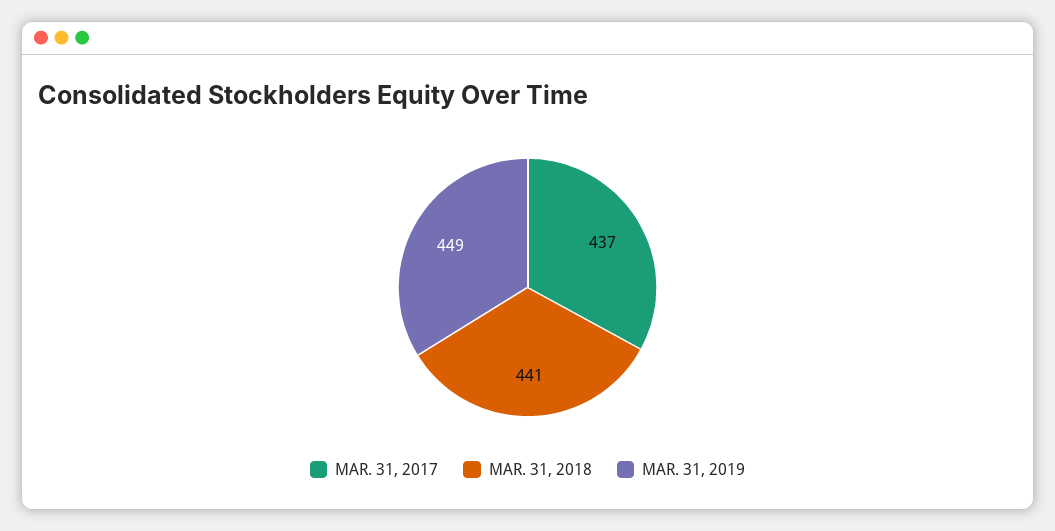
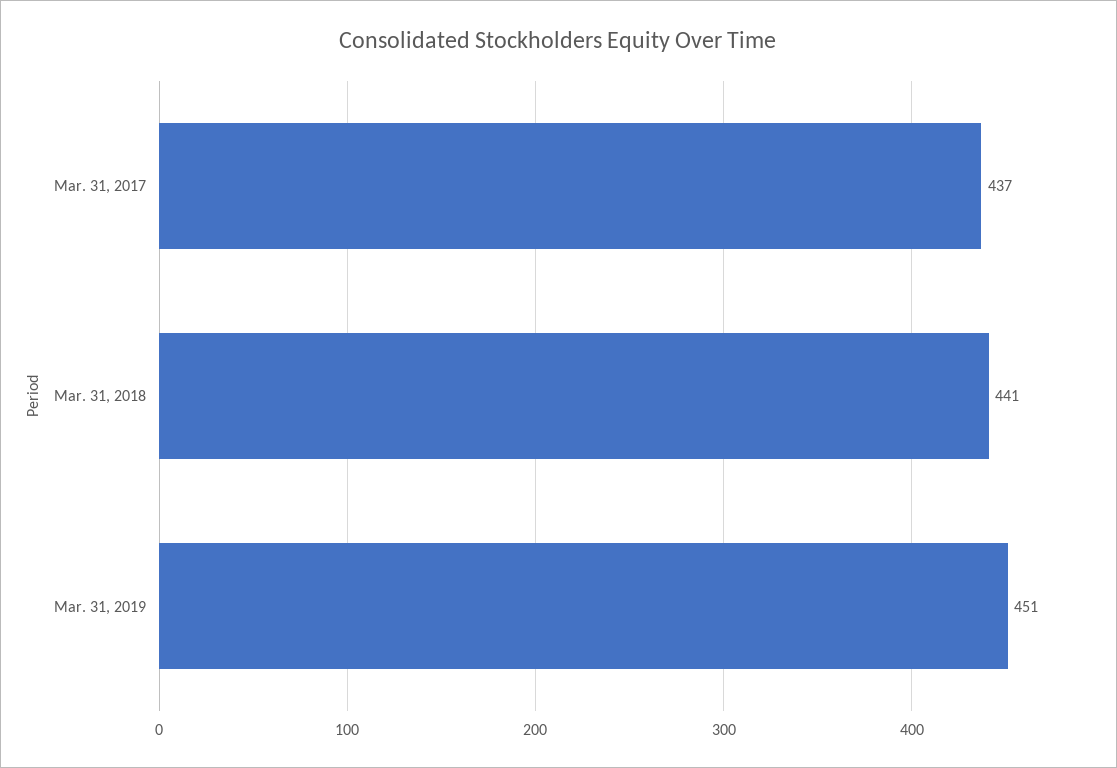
MAR. 31, 2019: 449 -> 451

